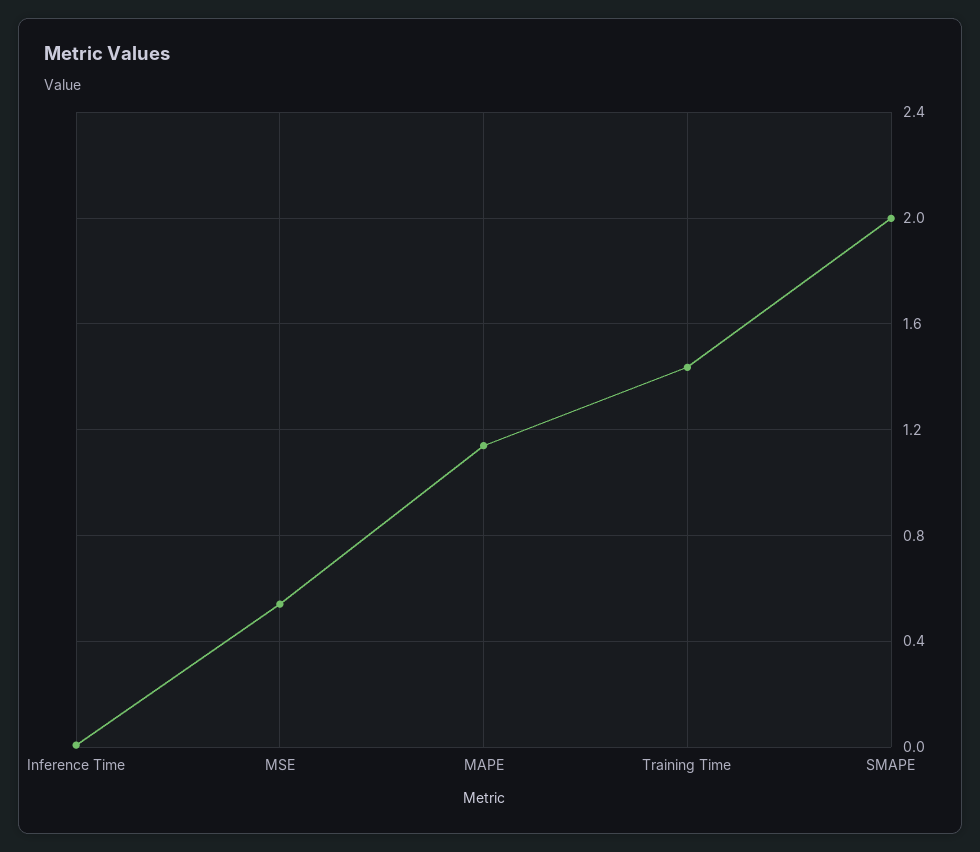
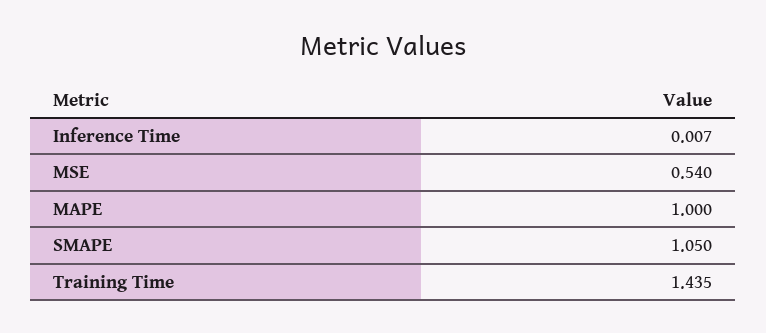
MAPE: 1.15 -> 1
SMAPE: 2 -> 1.05

